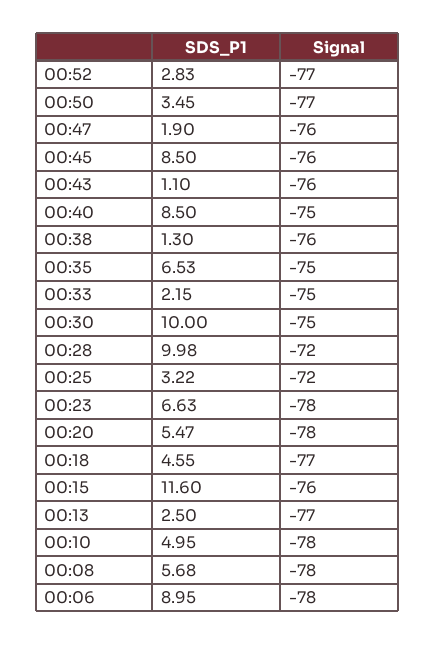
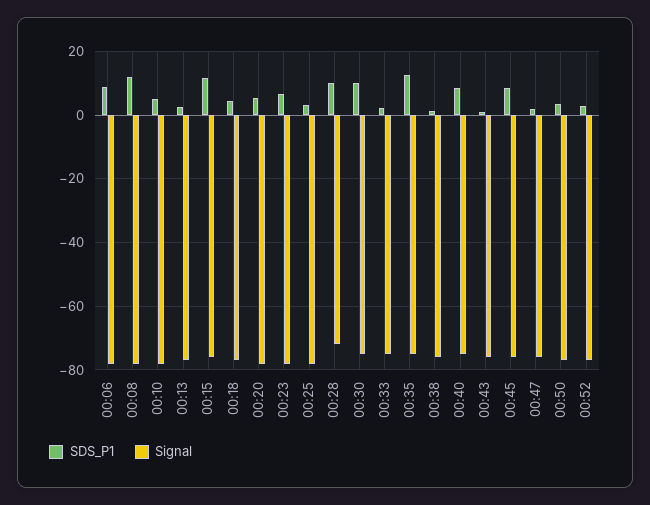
SDS_P1, 00:35: 6.53 -> 12
Signal, 00:25: -72 -> -78
SDS_P1, 00:08: 5.68 -> 12

